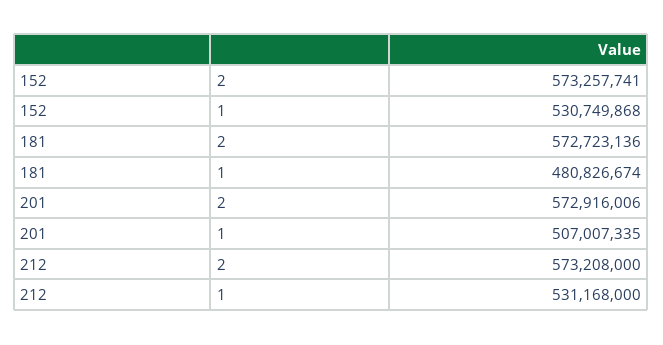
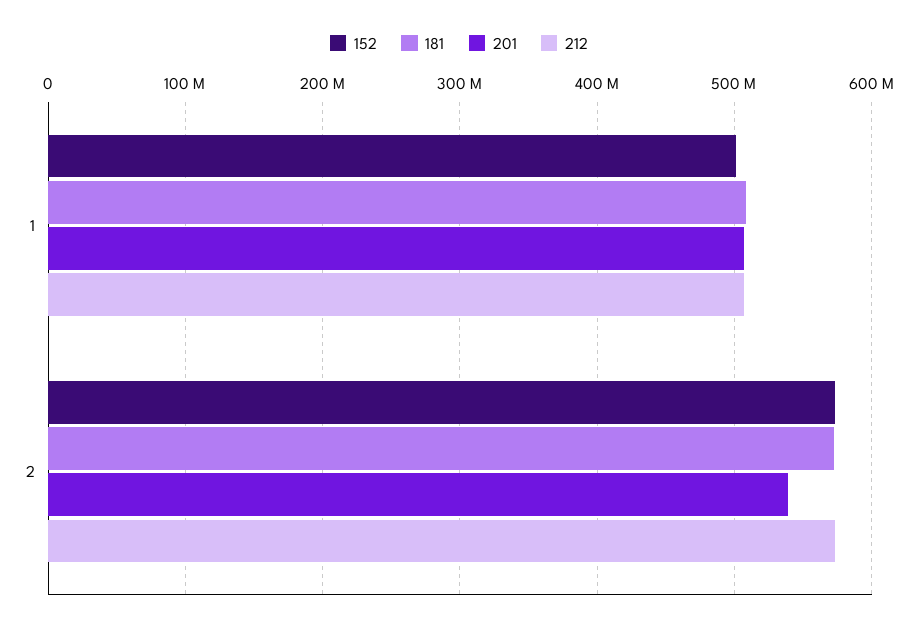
152, 1: 530749868 -> 500000000
181, 1: 480826674 -> 510000000
201, 2: 572916006 -> 540000000
212, 1: 531168000 -> 510000000

